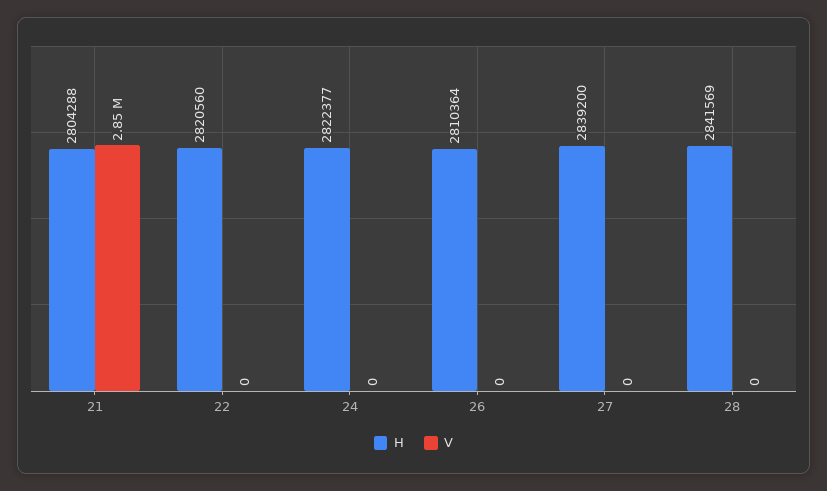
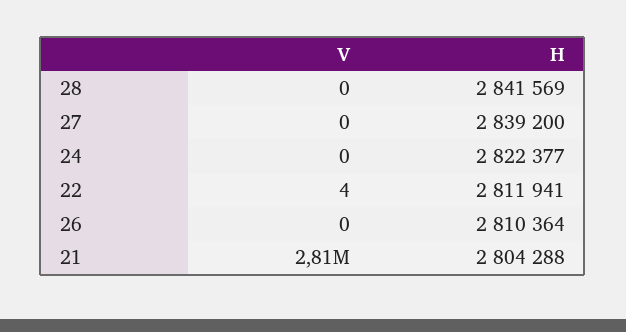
V, 21: 2850000 -> 2810000
H, 22: 2820560 -> 2811941
V, 22: 0 -> 4

